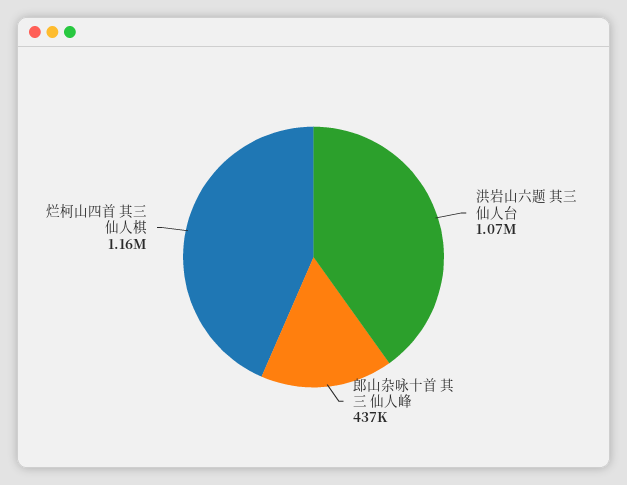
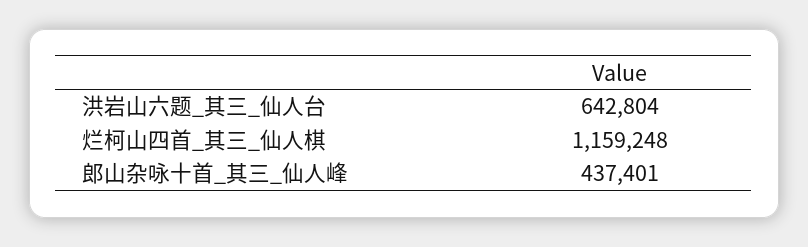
洪岩山六题 其三 仙人台: 1070000 -> 642804

